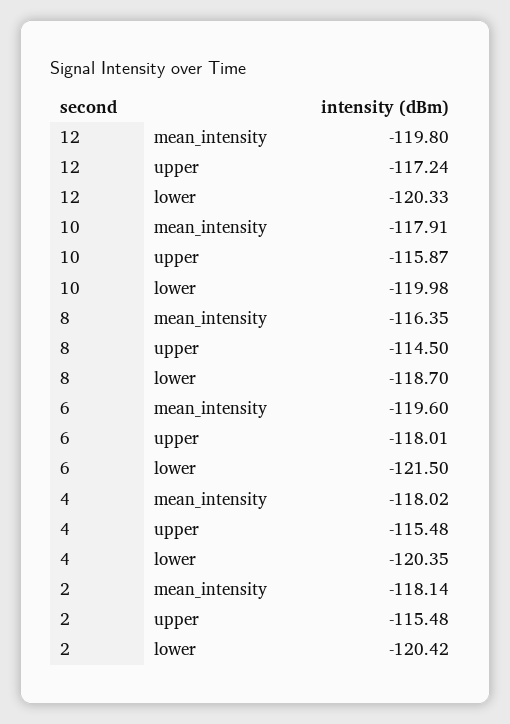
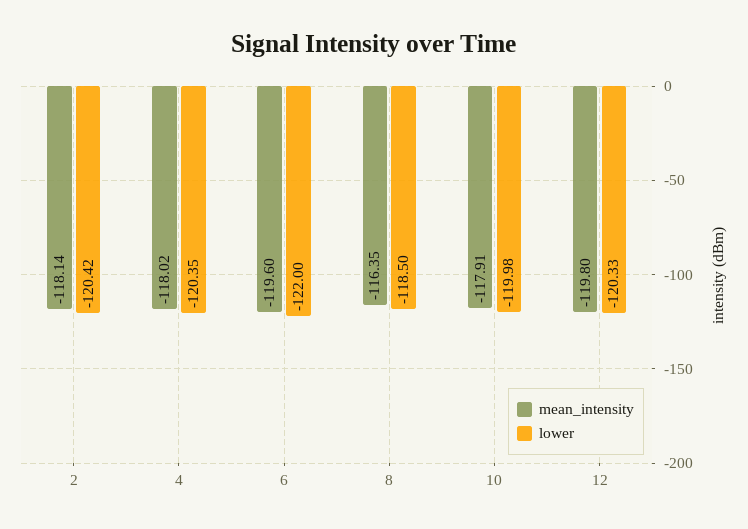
upper, 12: -117.24 -> none
upper, 10: -115.87 -> none
upper, 8: -114.5 -> none
lower, 8: -118.7 -> -118.5
upper, 6: -118.01 -> none
lower, 6: -121.5 -> -122
upper, 4: -115.48 -> none
upper, 2: -115.48 -> none

